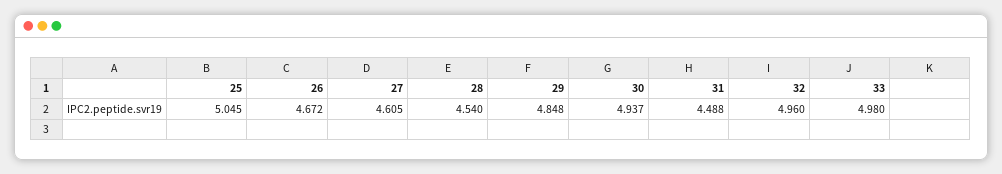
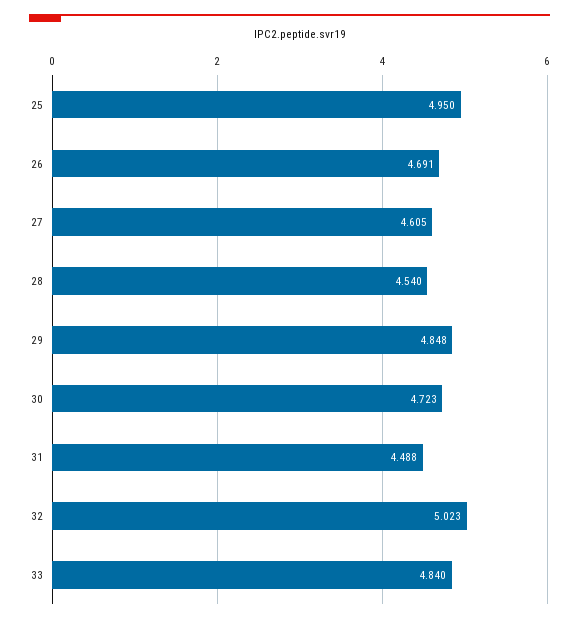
25: 5.045 -> 4.95
26: 4.672 -> 4.691
30: 4.937 -> 4.723
32: 4.96 -> 5.023
33: 4.98 -> 4.84

